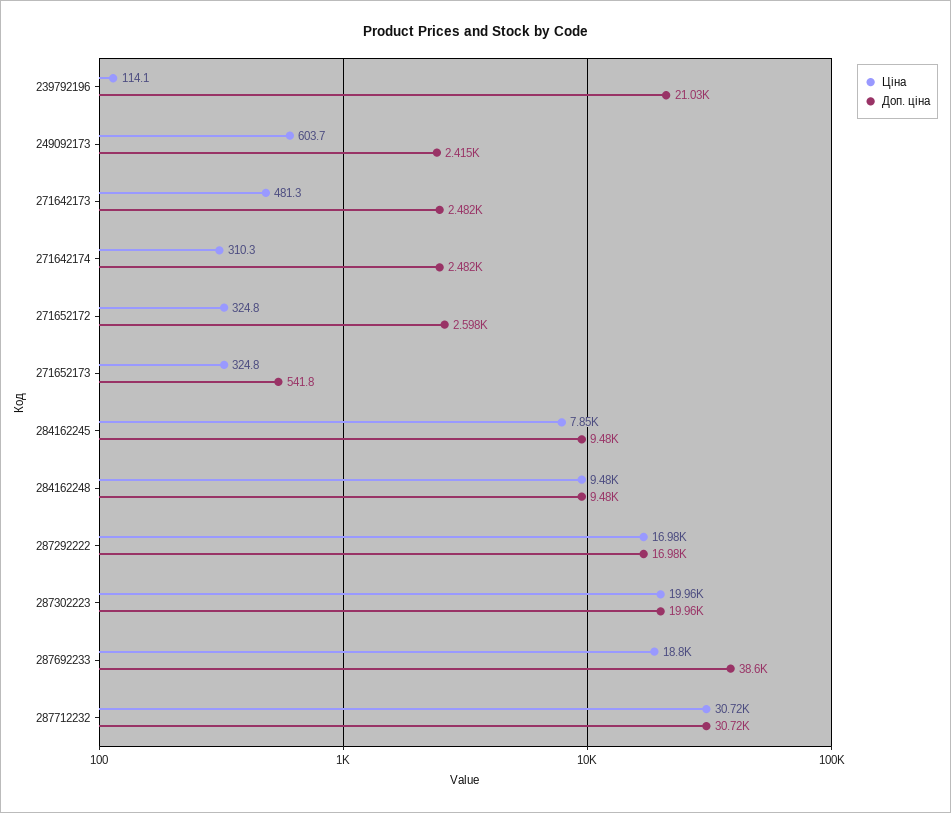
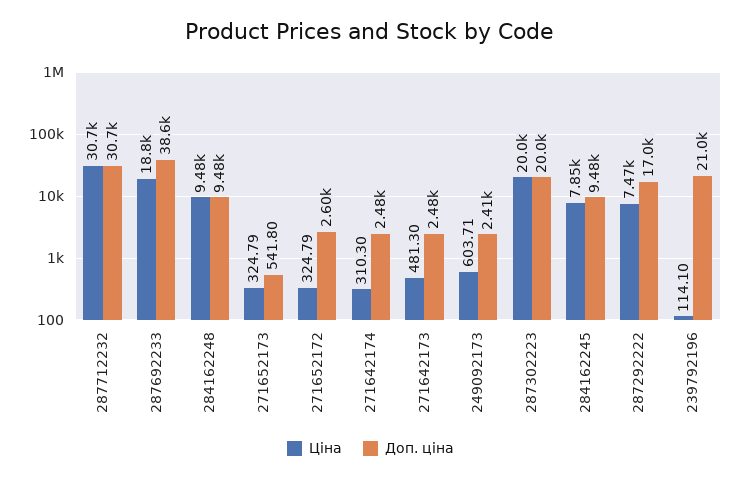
Ціна, 287292222: 16980 -> 7470

